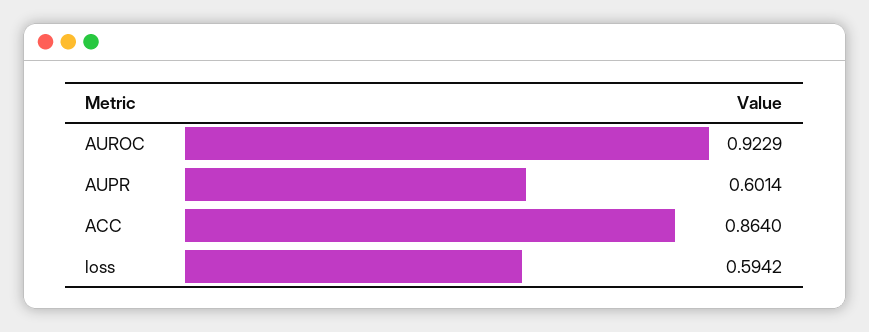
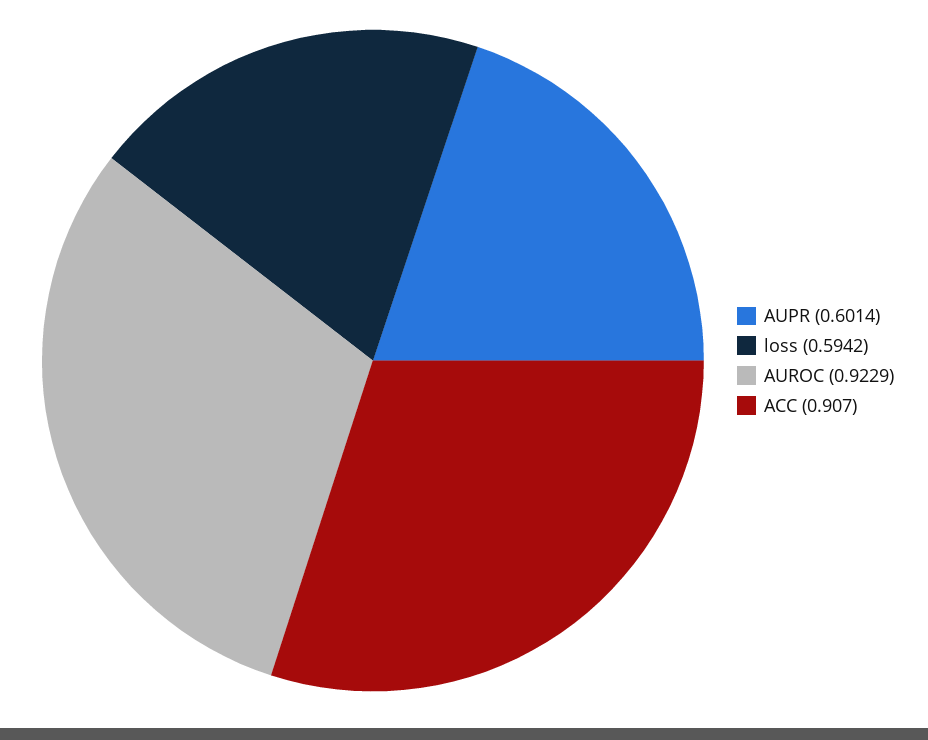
ACC: 0.864 -> 0.907

